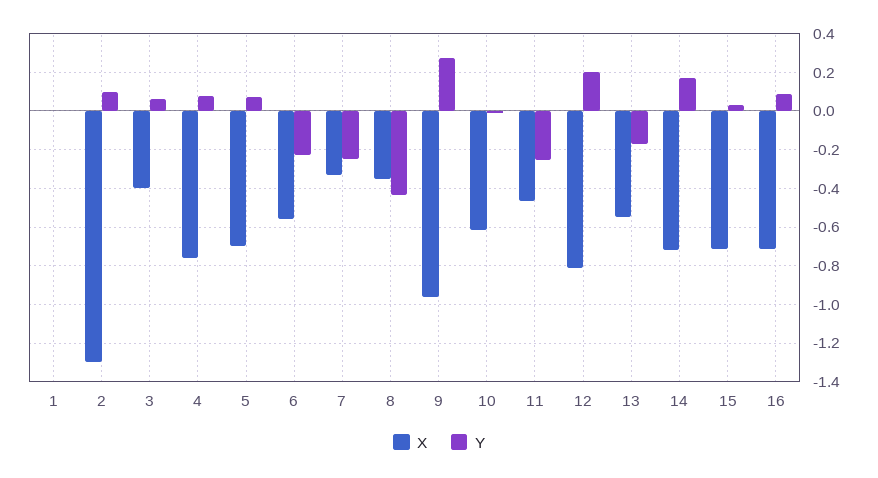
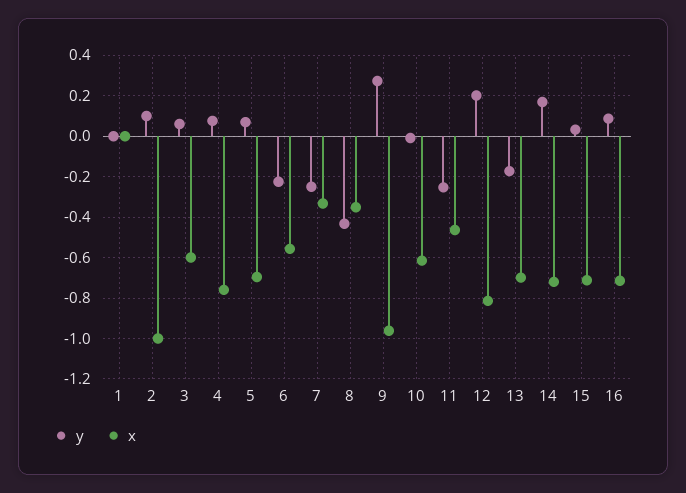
X, 2: -1.3 -> -1
X, 3: -0.4 -> -0.6
X, 13: -0.55 -> -0.7

